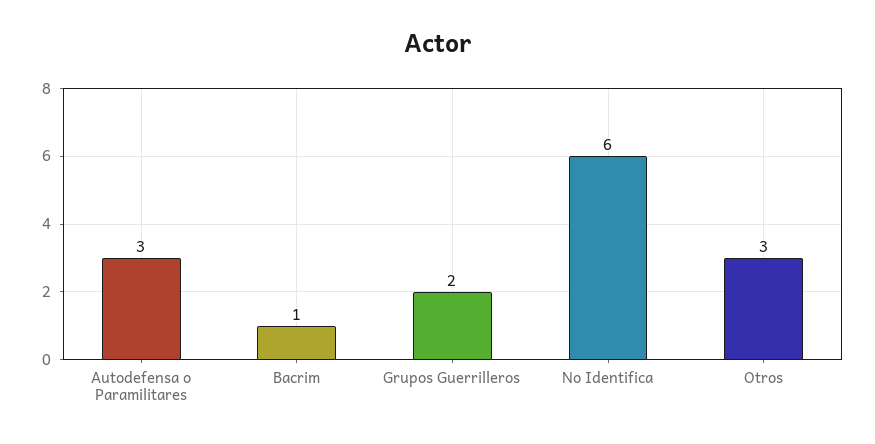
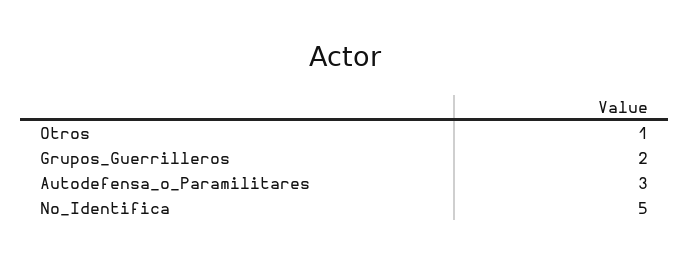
Bacrim: 1 -> none
No Identifica: 6 -> 5
Otros: 3 -> 1

